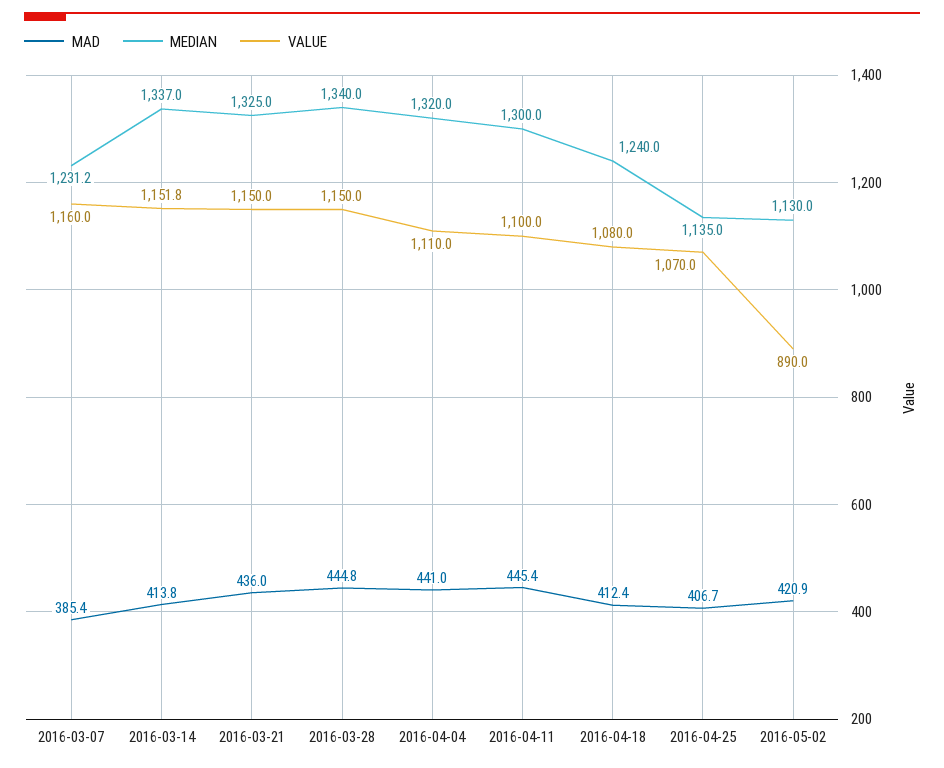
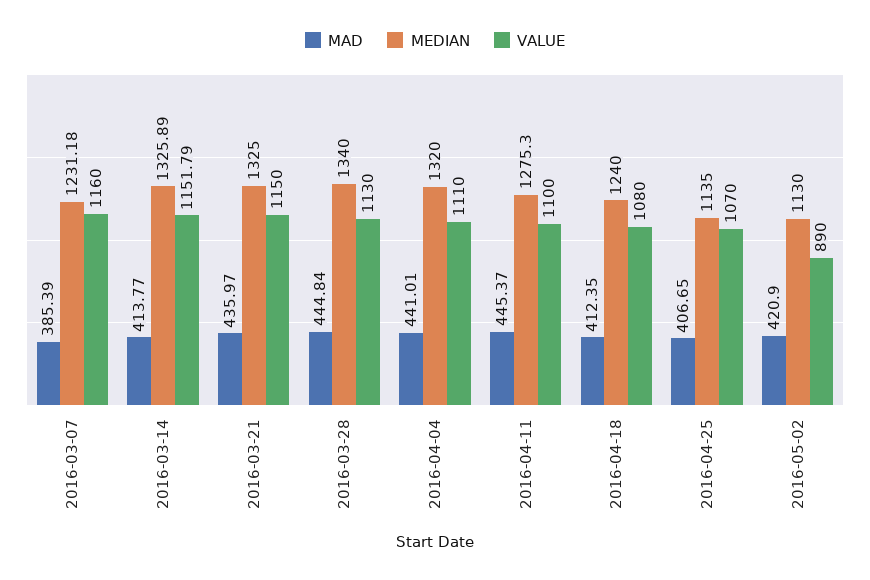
MEDIAN, 2016-03-14: 1337 -> 1325.89
VALUE, 2016-03-28: 1150 -> 1130
MEDIAN, 2016-04-11: 1300 -> 1275.3

